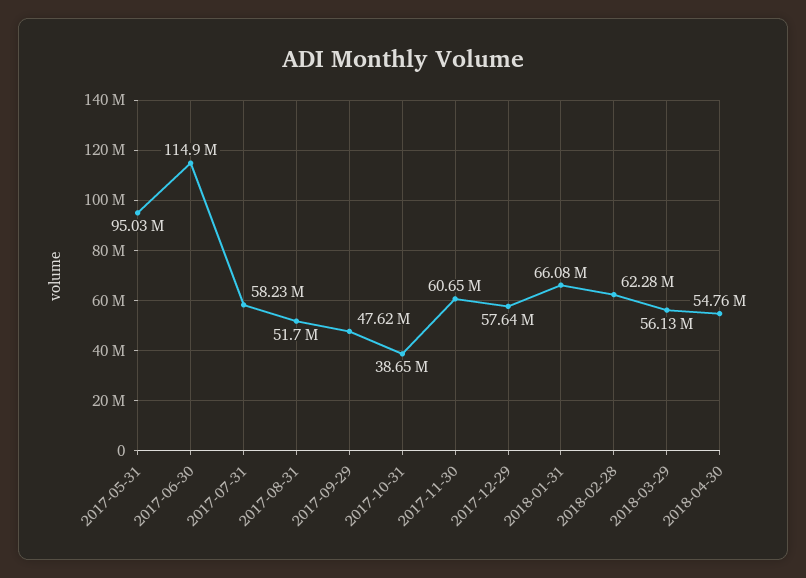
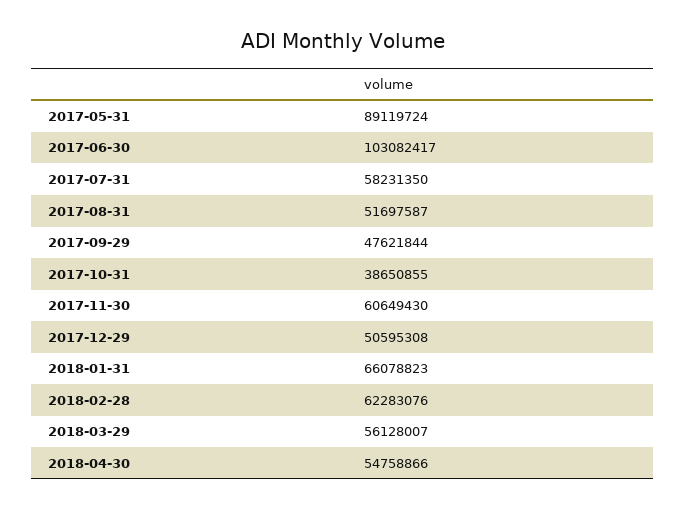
2017-05-31: 95030000 -> 89119724
2017-06-30: 114900000 -> 103082417
2017-12-29: 57640000 -> 50595308

